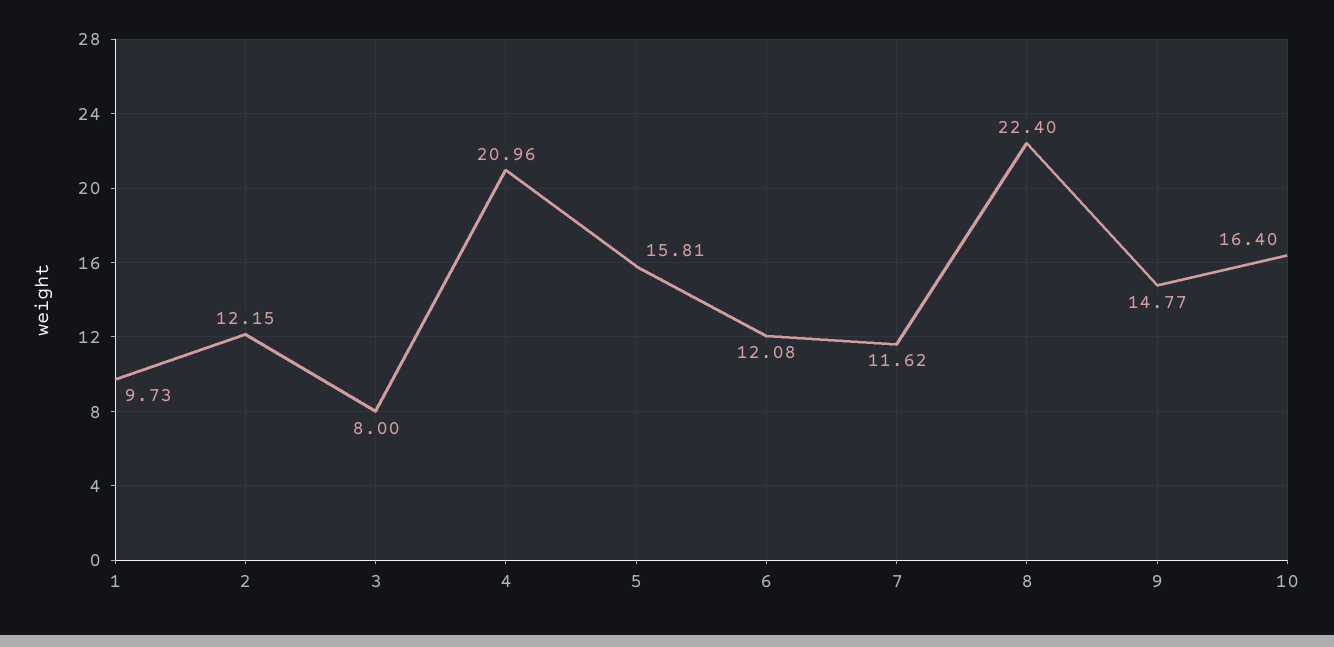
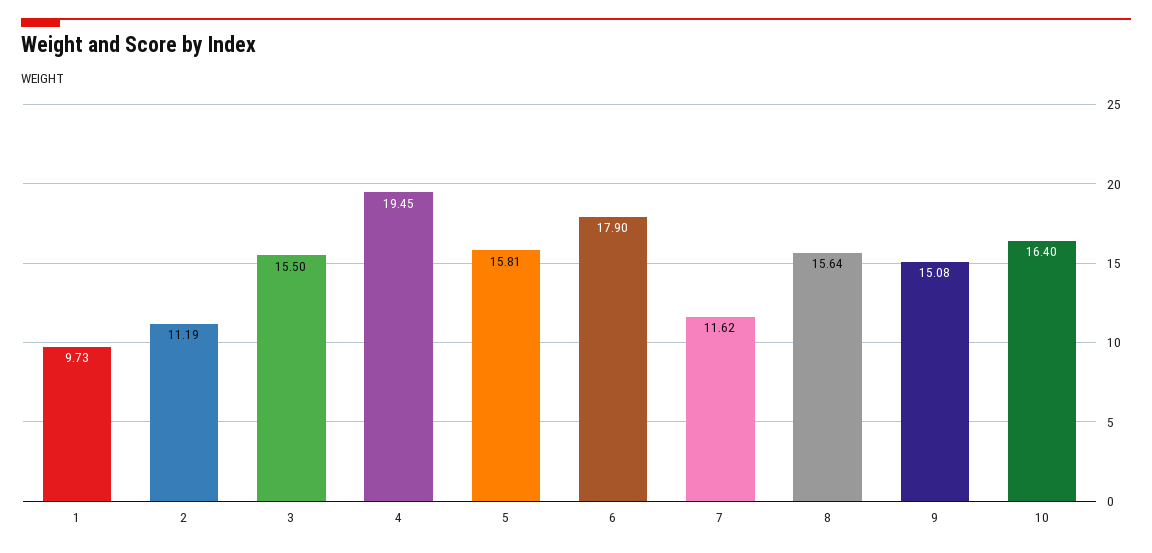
2: 12.15 -> 11.19
3: 8 -> 15.5
4: 20.96 -> 19.45
6: 12.08 -> 17.9
8: 22.4 -> 15.64
9: 14.77 -> 15.08

